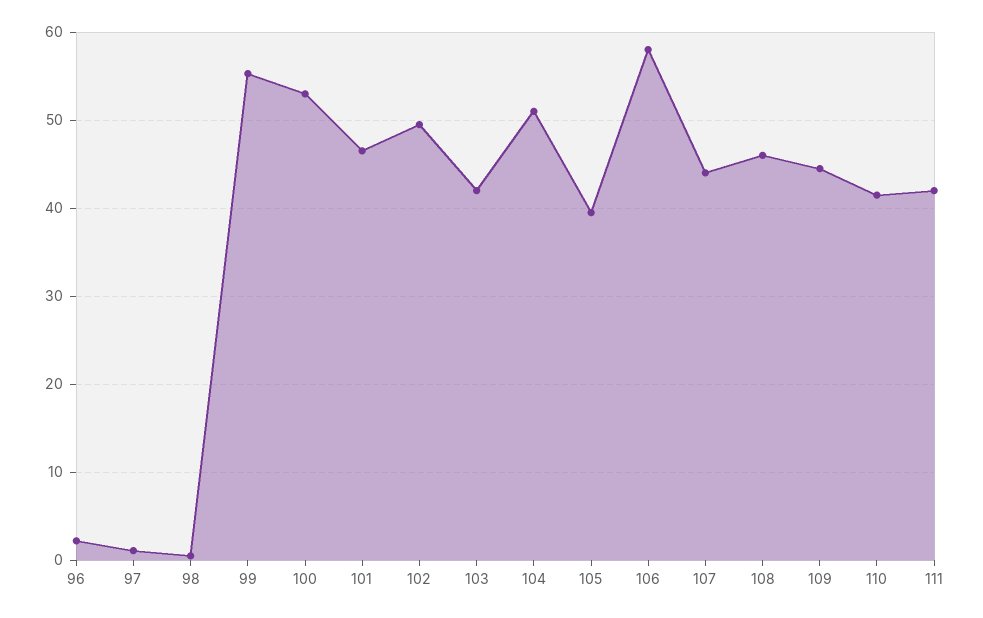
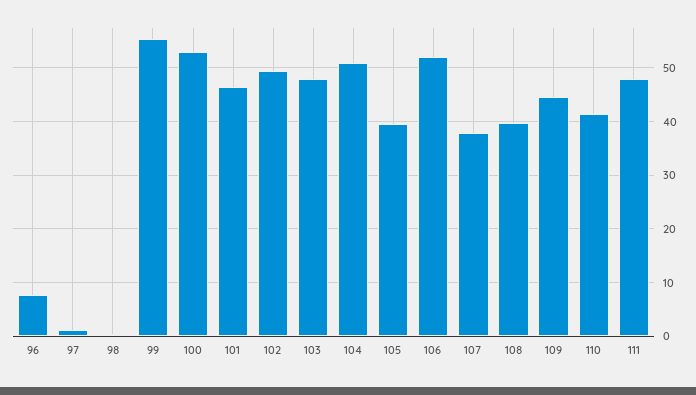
96: 2 -> 8
103: 42 -> 48
106: 58 -> 52
107: 44 -> 38
108: 46 -> 40
111: 42 -> 48

